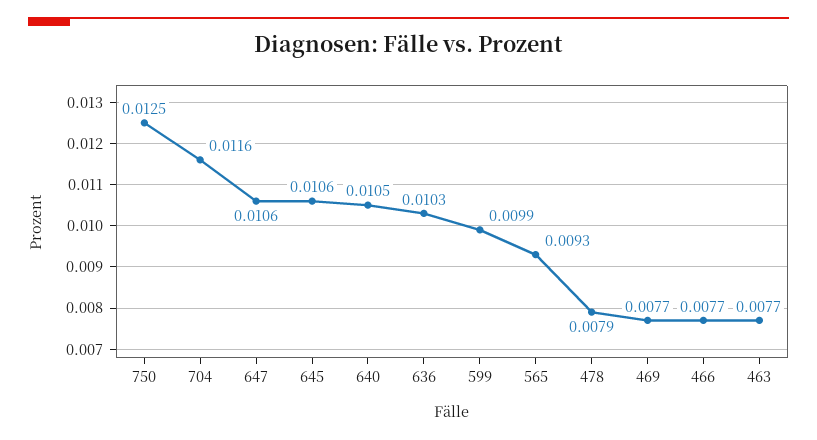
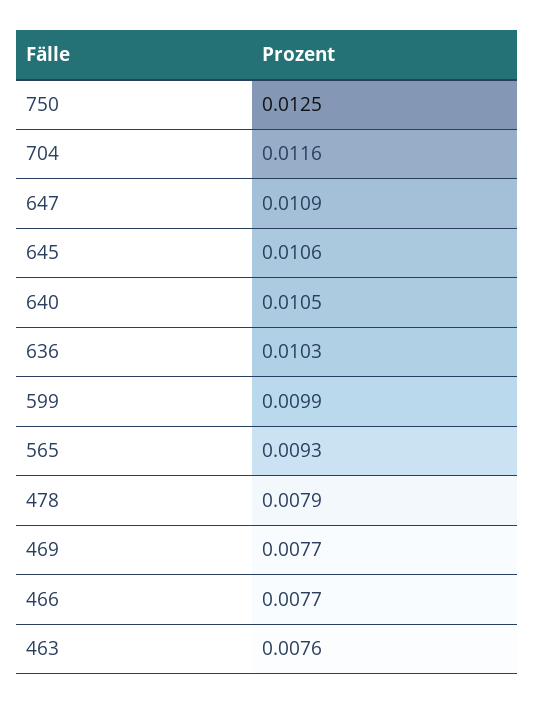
647: 0.0106 -> 0.0109
463: 0.0077 -> 0.0076

